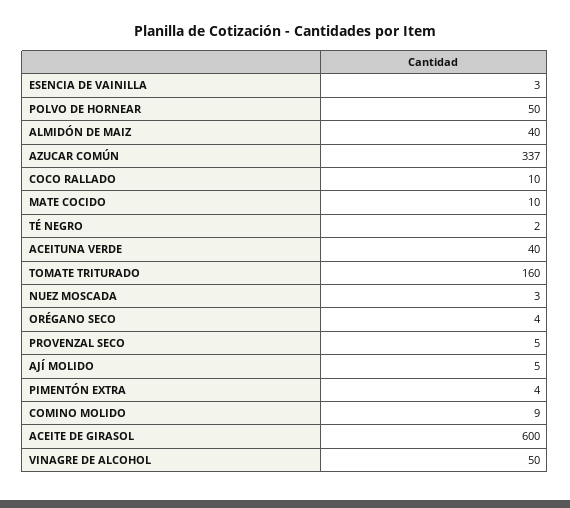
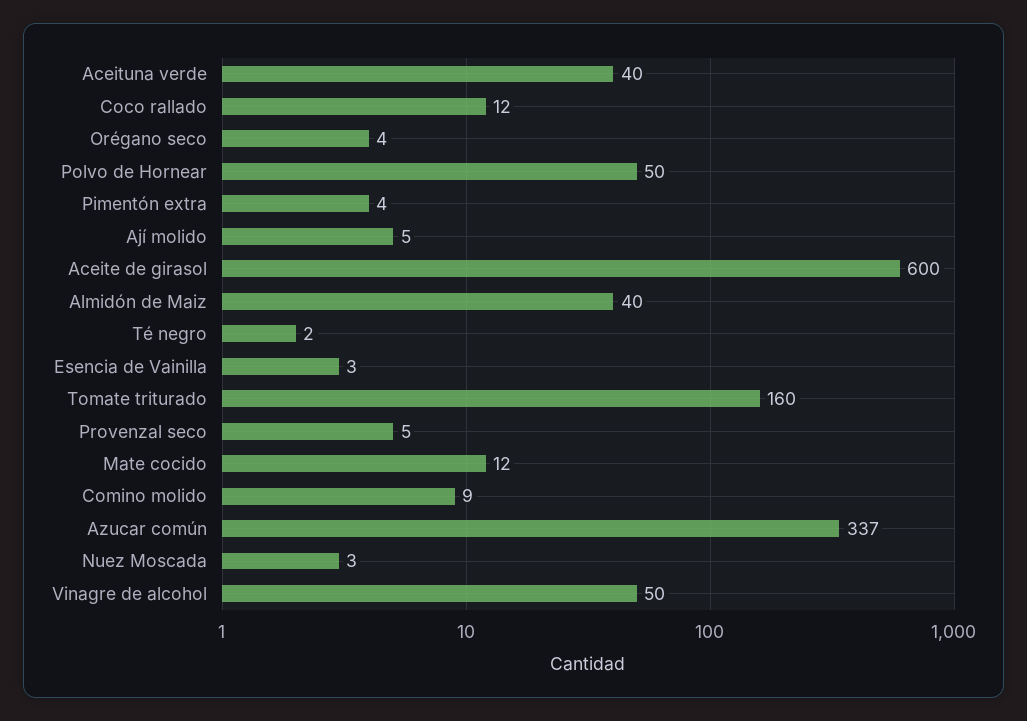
COCO RALLADO: 10 -> 12
MATE COCIDO: 10 -> 12

